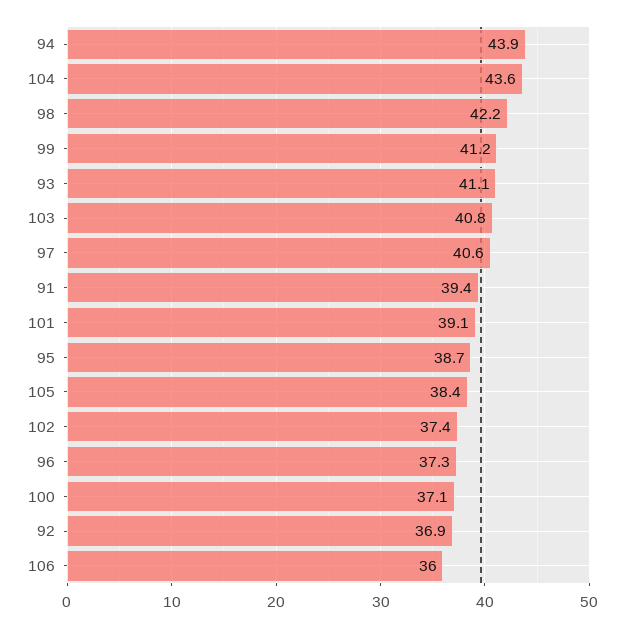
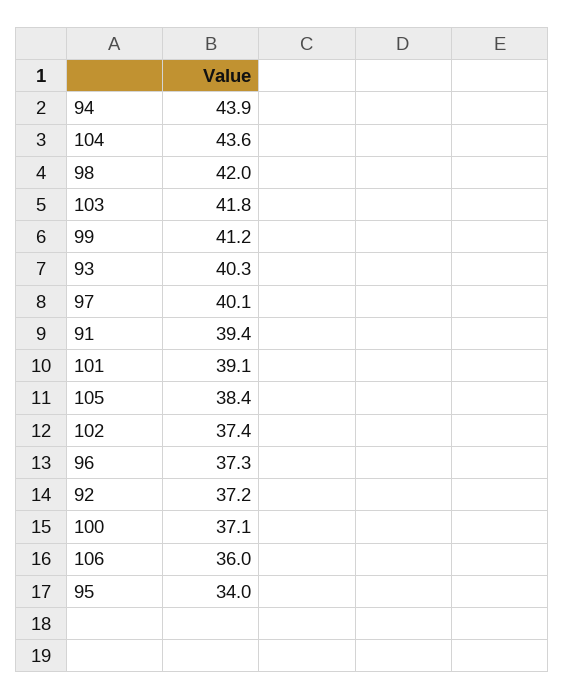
98: 42.2 -> 42
93: 41.1 -> 40.3
103: 40.8 -> 41.8
97: 40.6 -> 40.1
95: 38.7 -> 34
92: 36.9 -> 37.2

